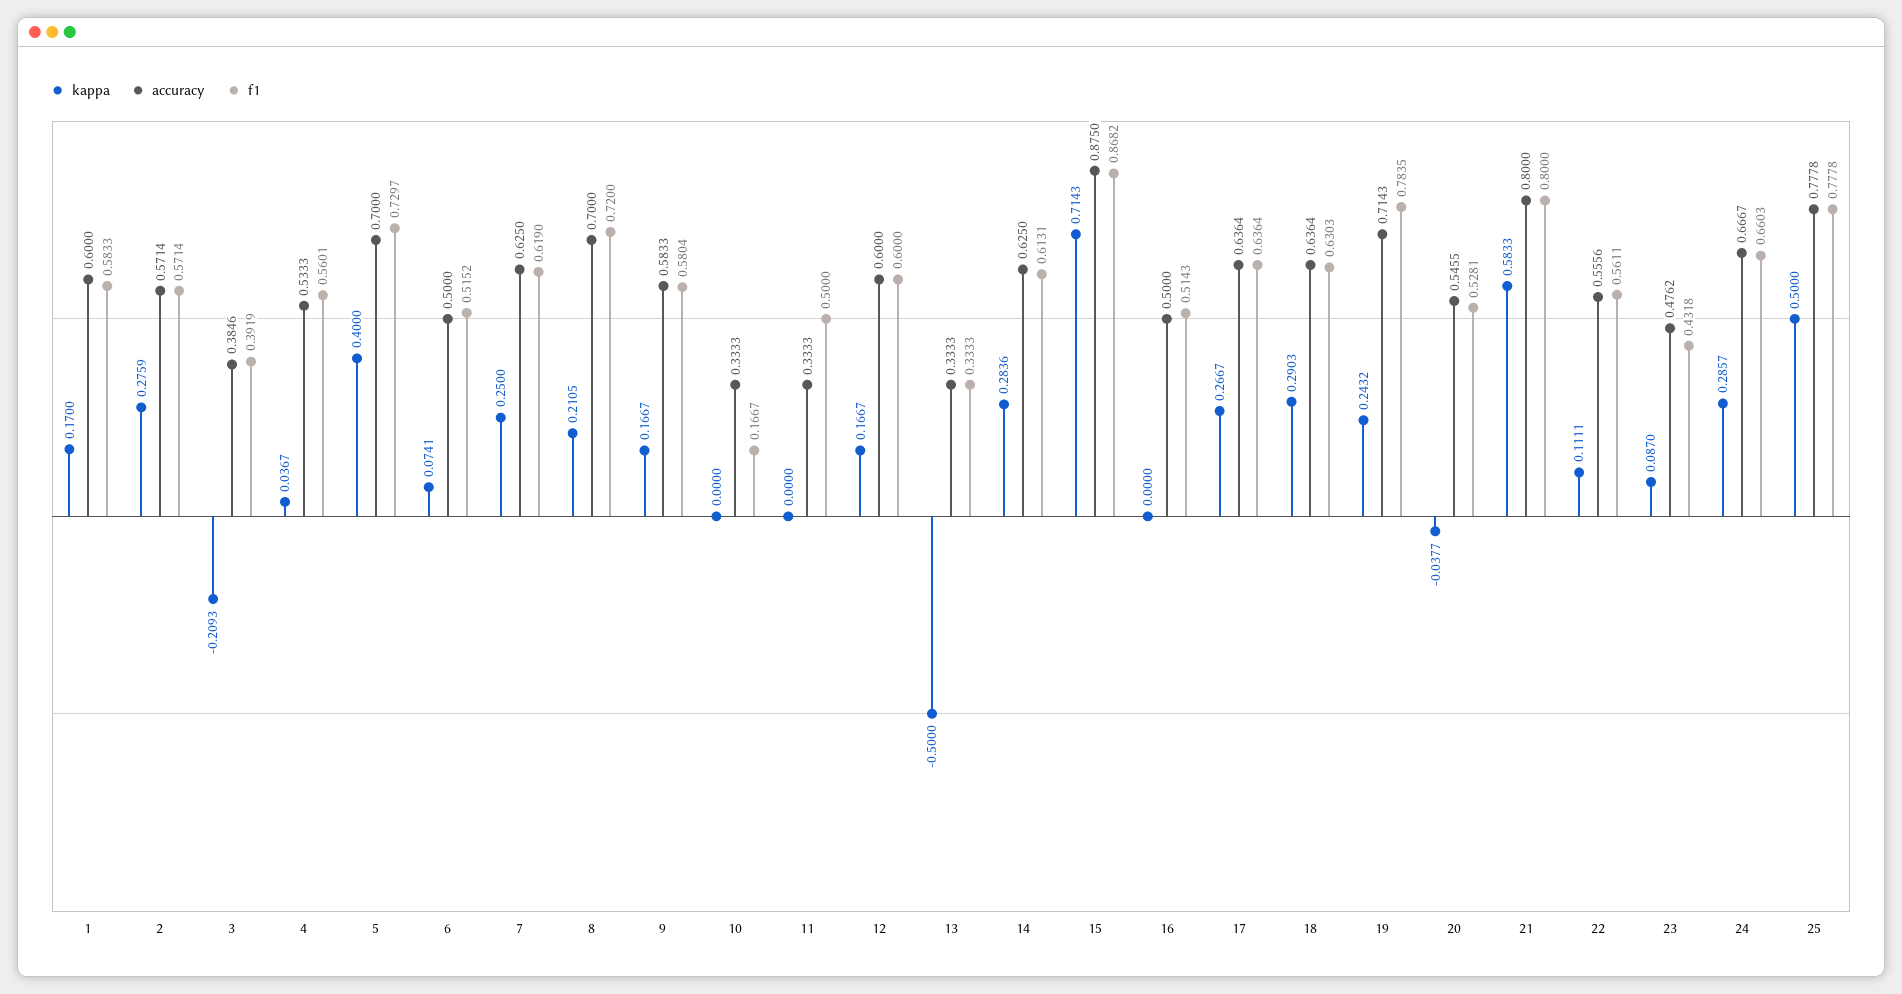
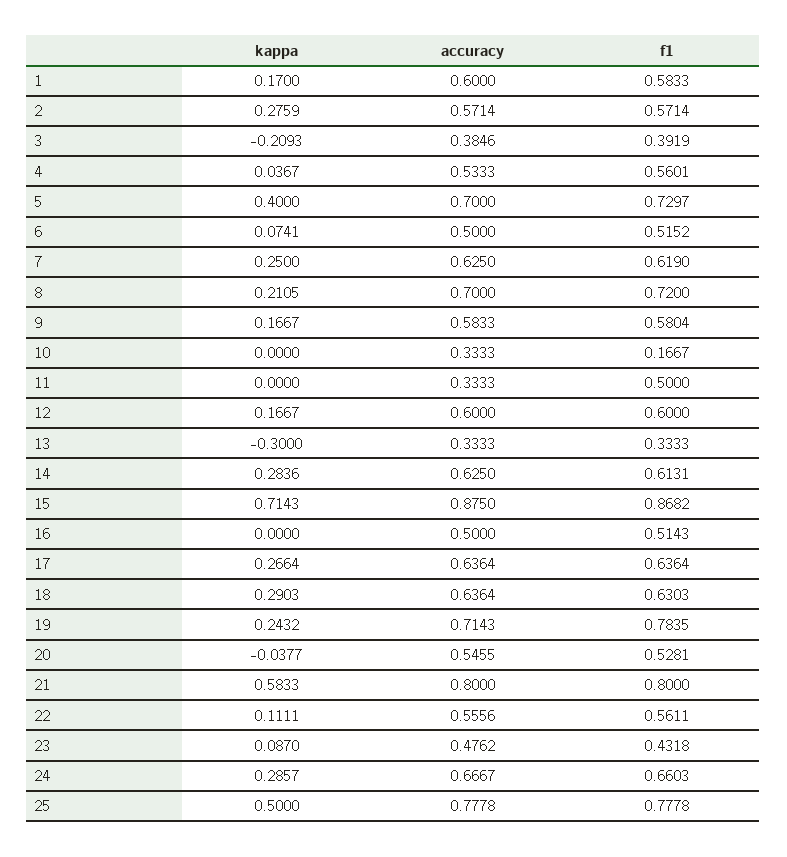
kappa, 13: -0.5 -> -0.3
kappa, 17: 0.2667 -> 0.2664

